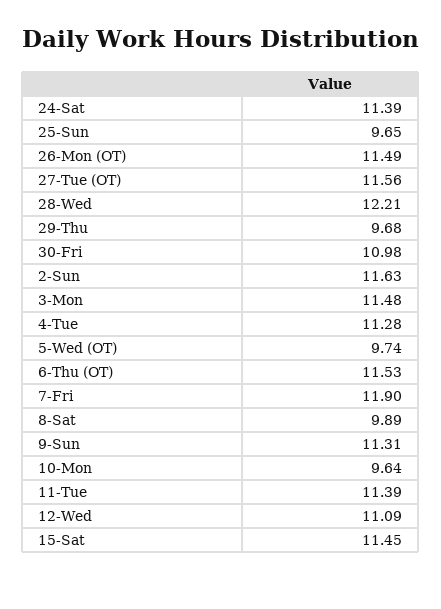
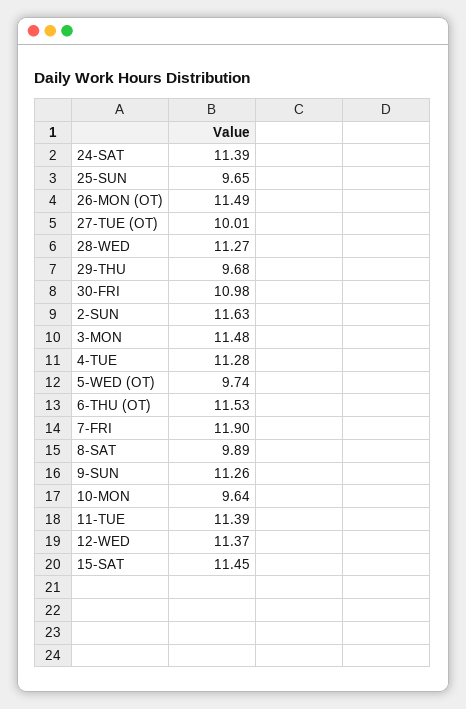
27-Tue (OT): 11.56 -> 10.01
28-Wed: 12.21 -> 11.27
9-Sun: 11.31 -> 11.26
12-Wed: 11.09 -> 11.37

